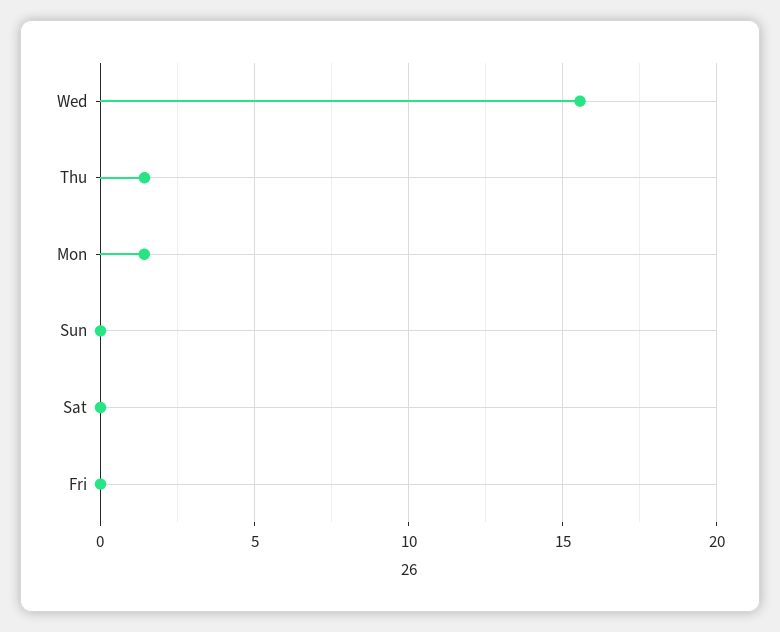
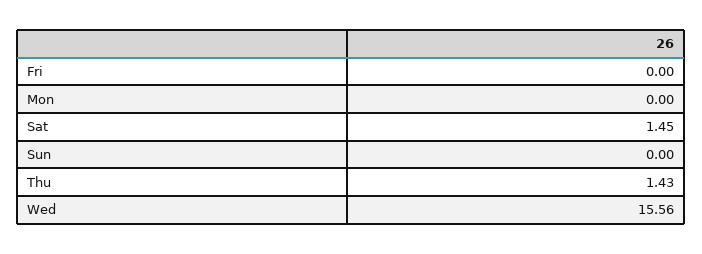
Mon: 1.5 -> 0
Sat: 0 -> 1.45

